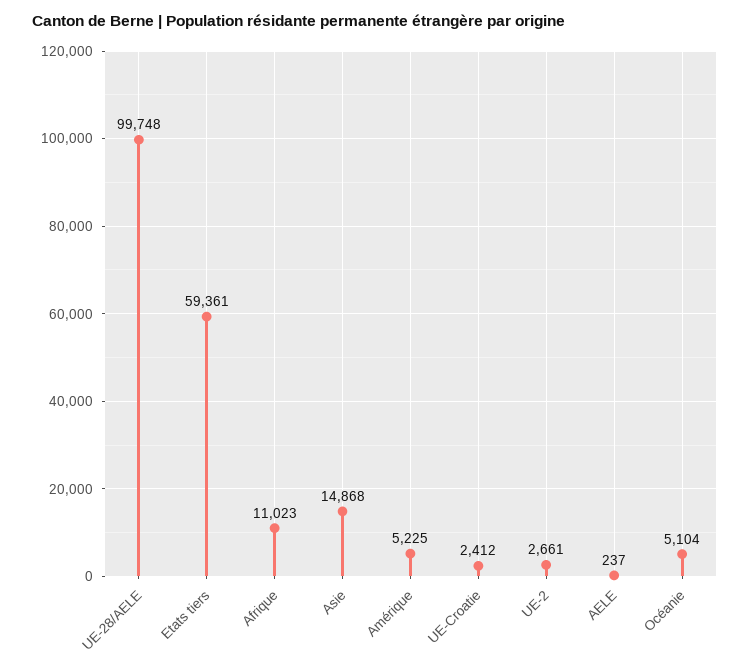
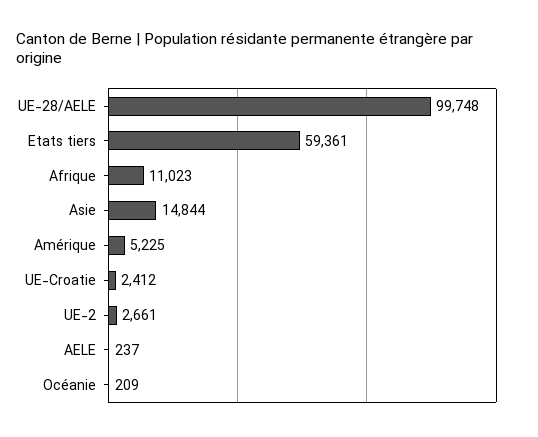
Asie: 14868 -> 14844
Océanie: 5104 -> 209

